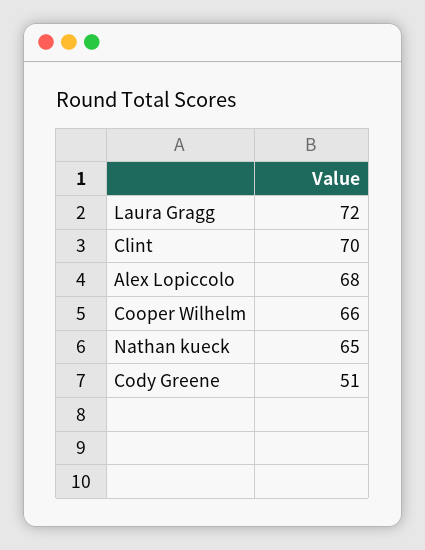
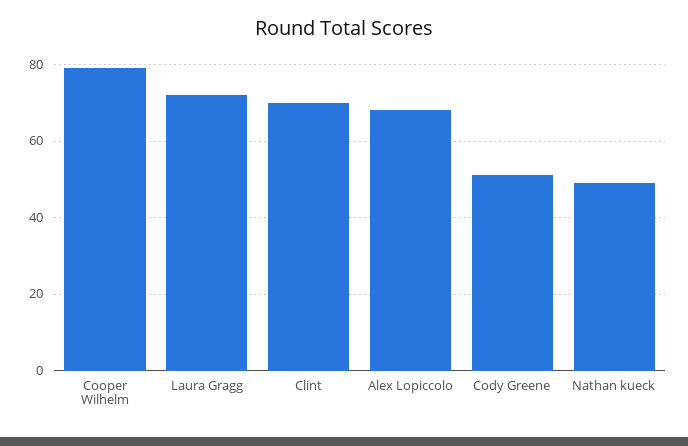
Cooper Wilhelm: 66 -> 80
Nathan kueck: 65 -> 50

